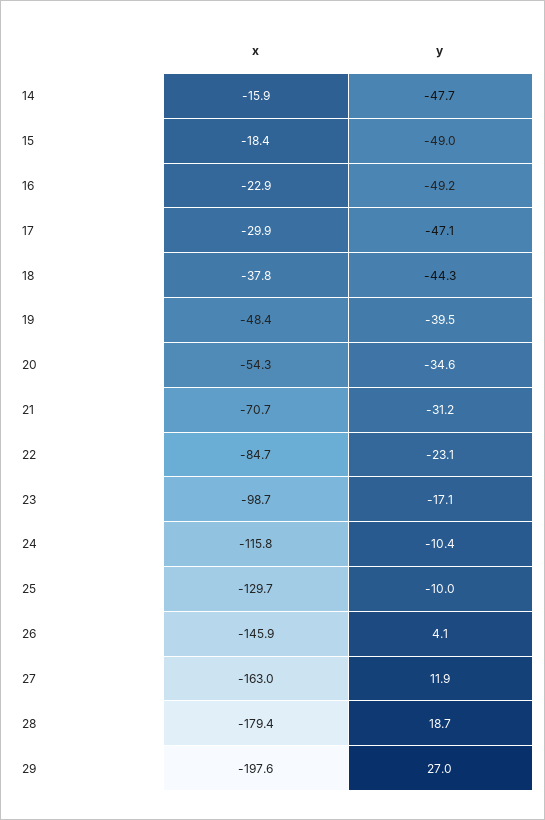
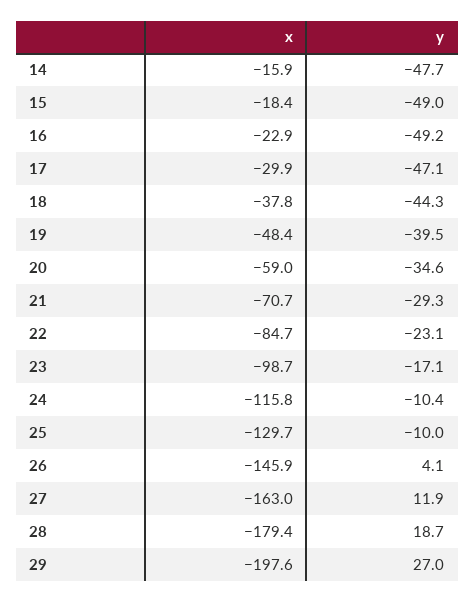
x, 20: -54.3 -> -59
y, 21: -31.2 -> -29.3

